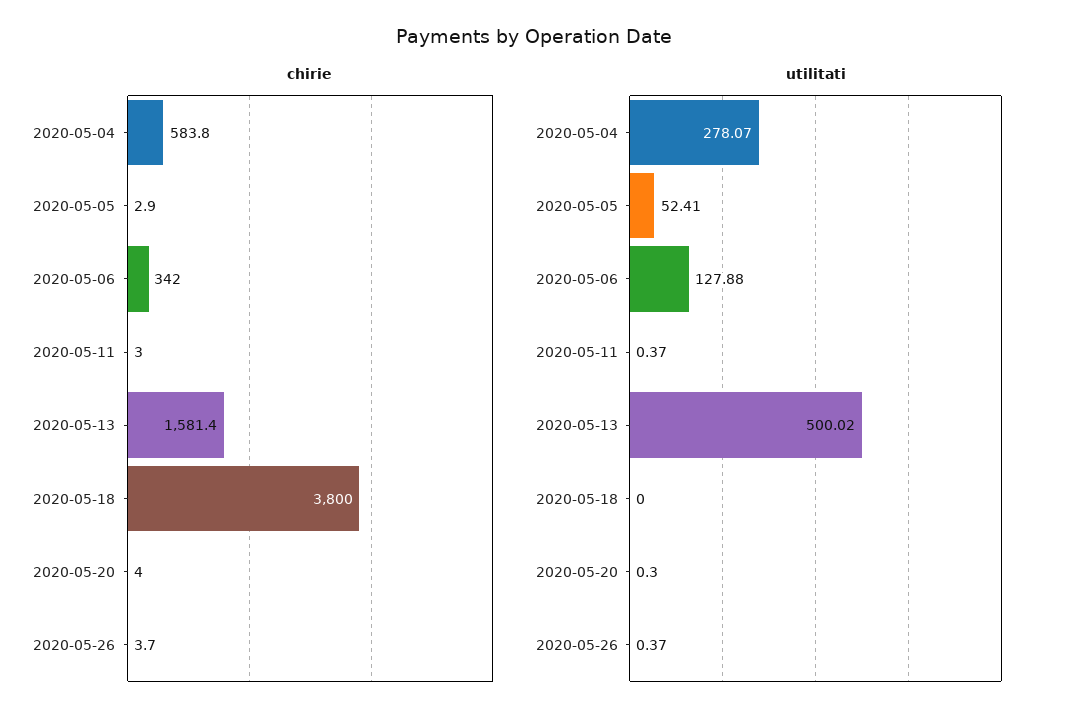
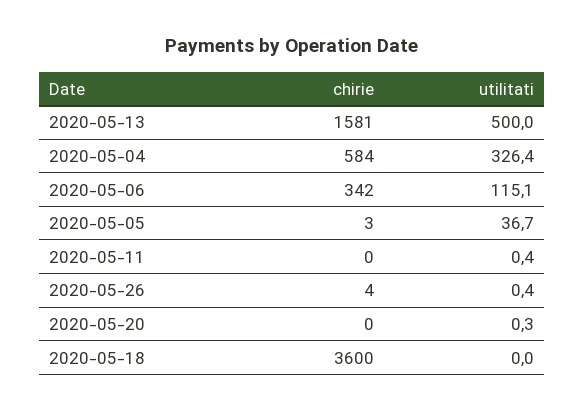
chirie, 2020-05-11: 3 -> 0
chirie, 2020-05-18: 3800 -> 3600
chirie, 2020-05-20: 4 -> 0
utilitati, 2020-05-04: 278.07 -> 326.4
utilitati, 2020-05-05: 52.41 -> 36.7
utilitati, 2020-05-06: 127.88 -> 115.1

